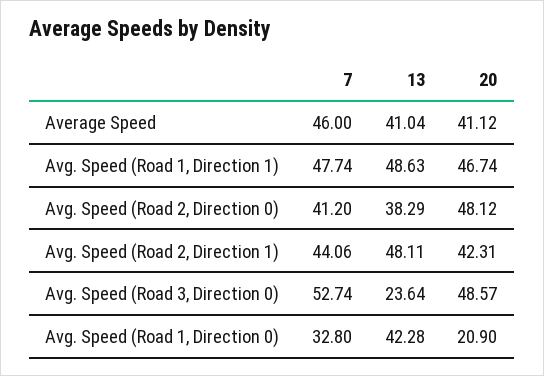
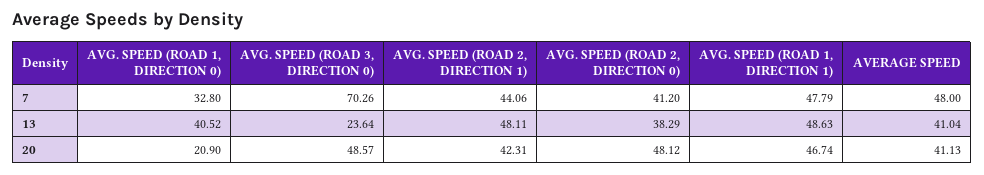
7, Average Speed: 46 -> 48
20, Average Speed: 41.12 -> 41.13
7, Avg. Speed (Road 1, Direction 1): 47.74 -> 47.79
7, Avg. Speed (Road 3, Direction 0): 52.74 -> 70.26
13, Avg. Speed (Road 1, Direction 0): 42.28 -> 40.52

